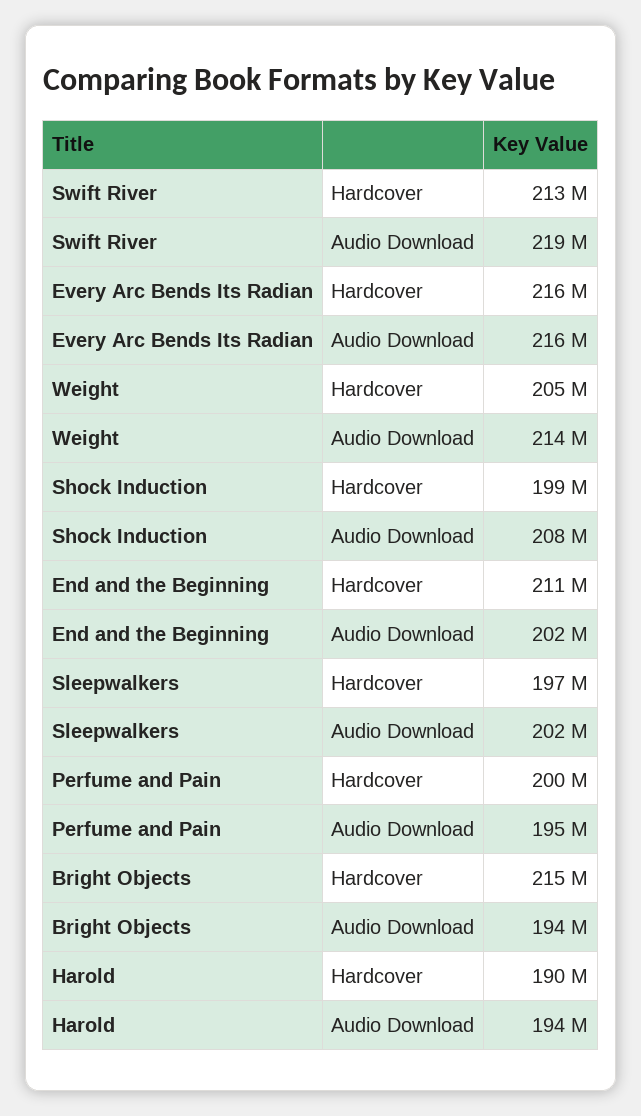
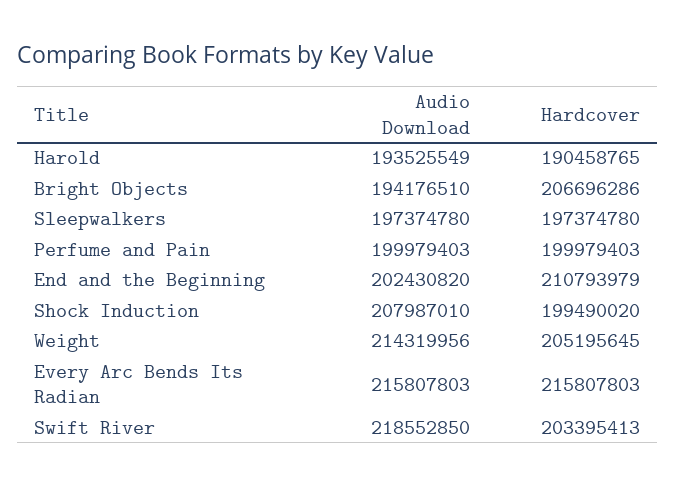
Swift River, Hardcover: 213000000 -> 203395413
Sleepwalkers, Audio Download: 202000000 -> 197374780
Perfume and Pain, Audio Download: 195000000 -> 199979403
Bright Objects, Hardcover: 215000000 -> 206696286

